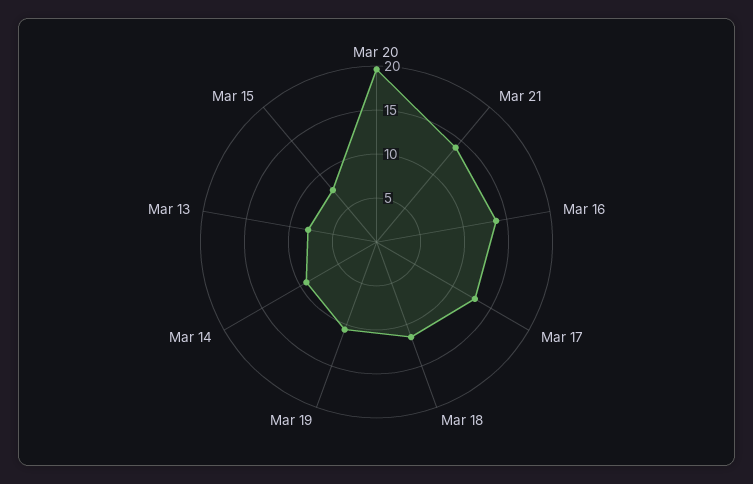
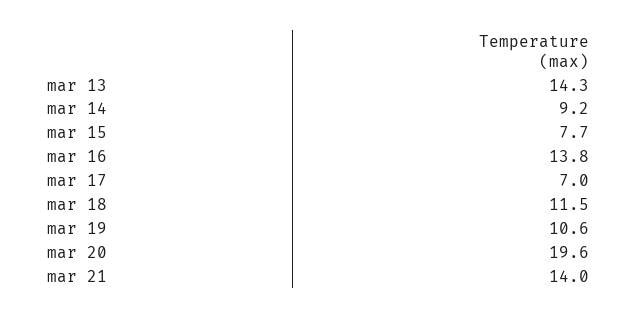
Mar 17: 13 -> 7
Mar 13: 8 -> 14.3

